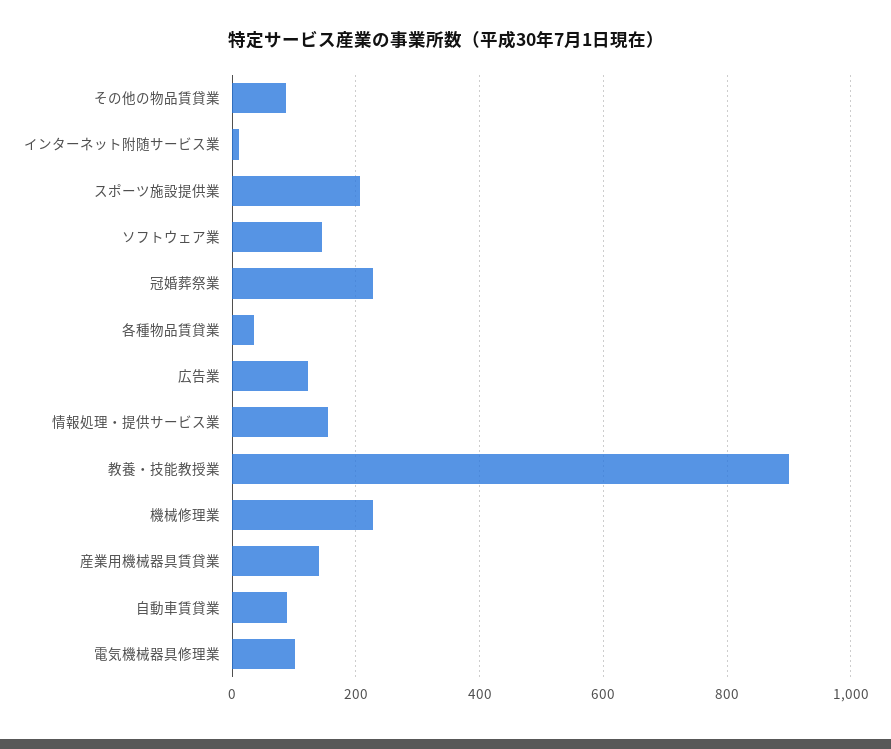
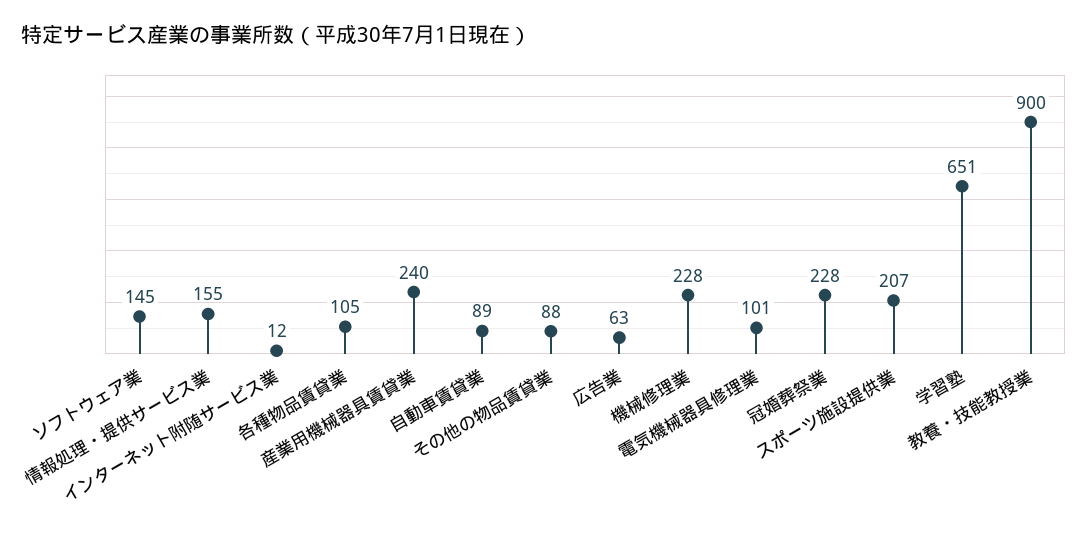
各種物品賃貸業: 40 -> 105
広告業: 120 -> 63
産業用機械器具賃貸業: 140 -> 240
学習塾: none -> 651

